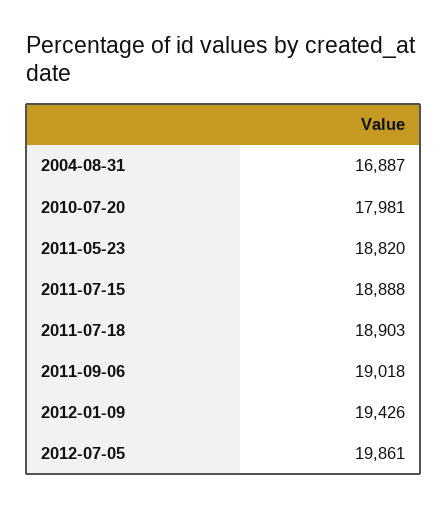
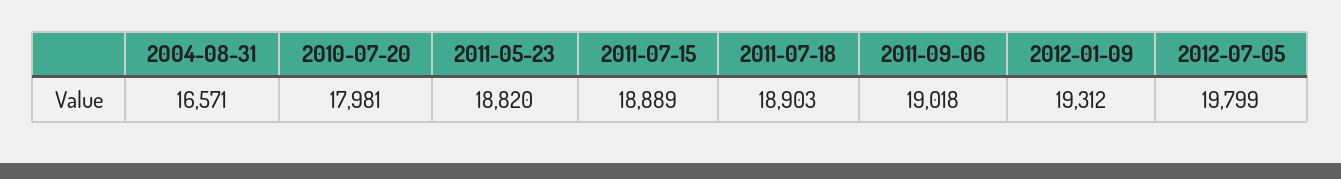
2004-08-31: 16887 -> 16571
2011-07-15: 18888 -> 18889
2012-01-09: 19426 -> 19312
2012-07-05: 19861 -> 19799

